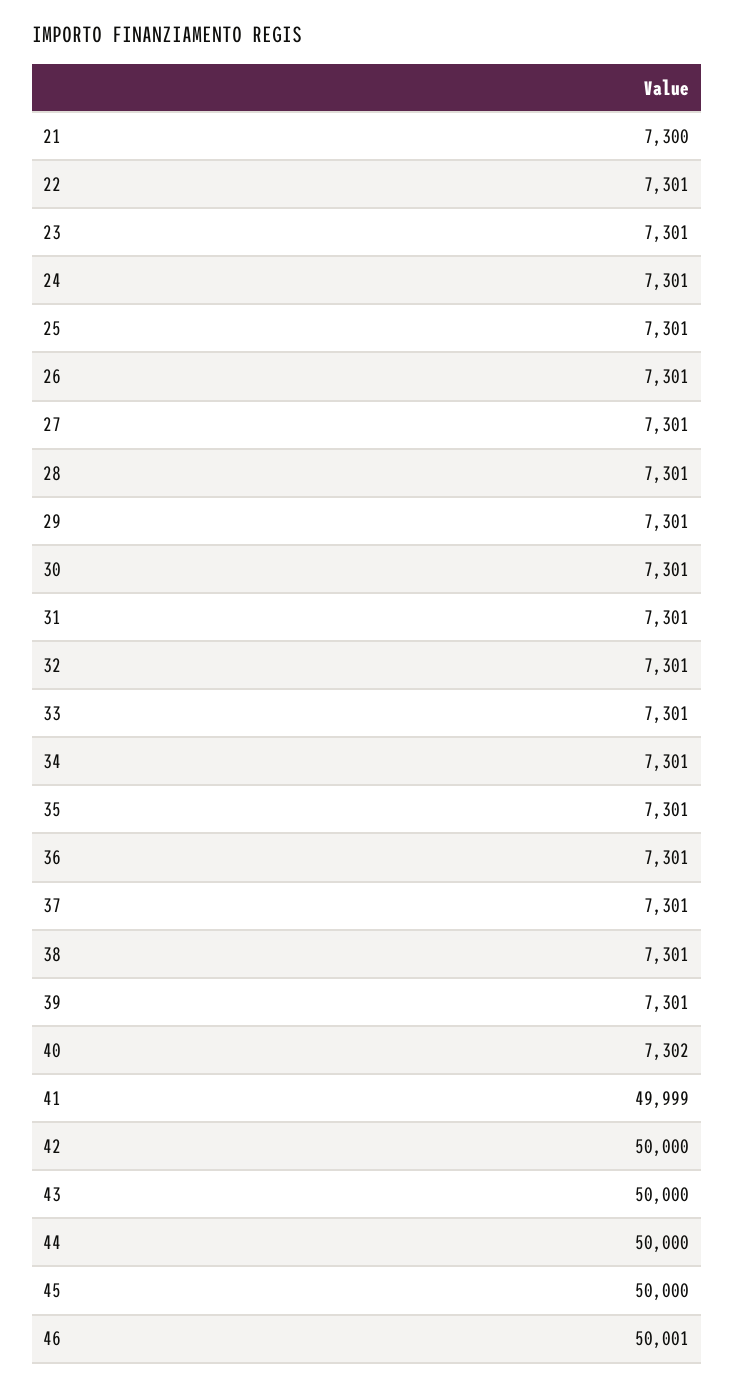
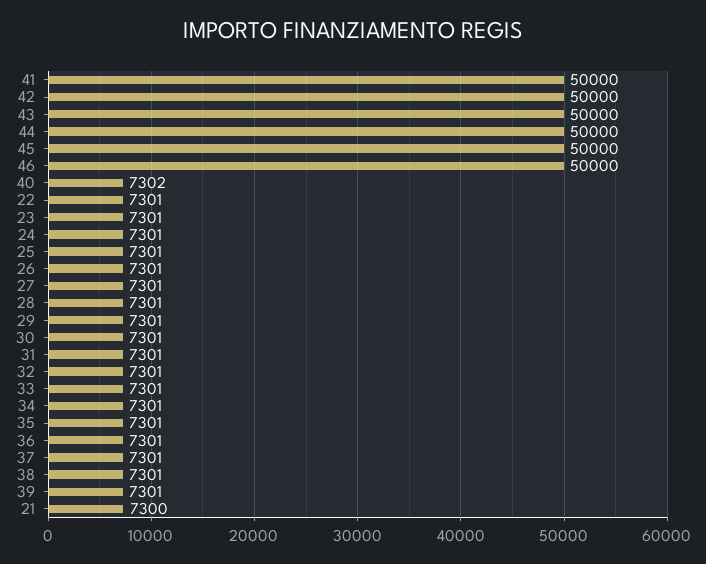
41: 49999 -> 50000
46: 50001 -> 50000

